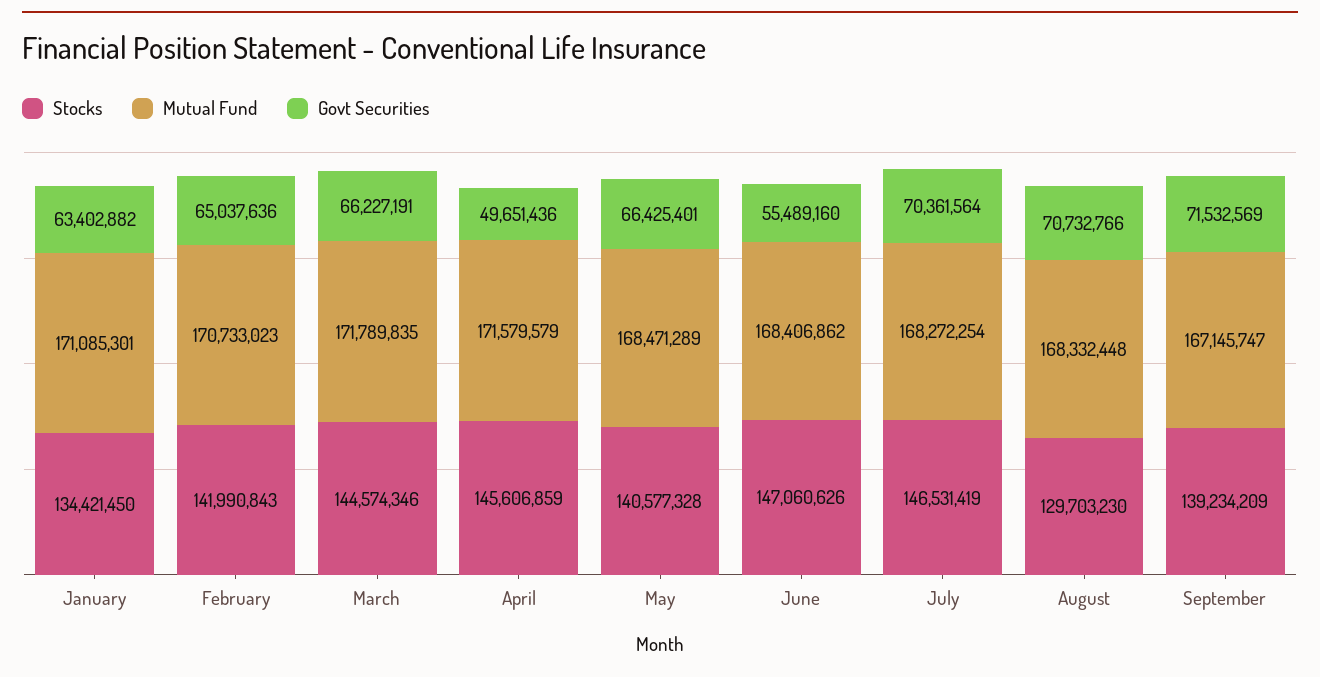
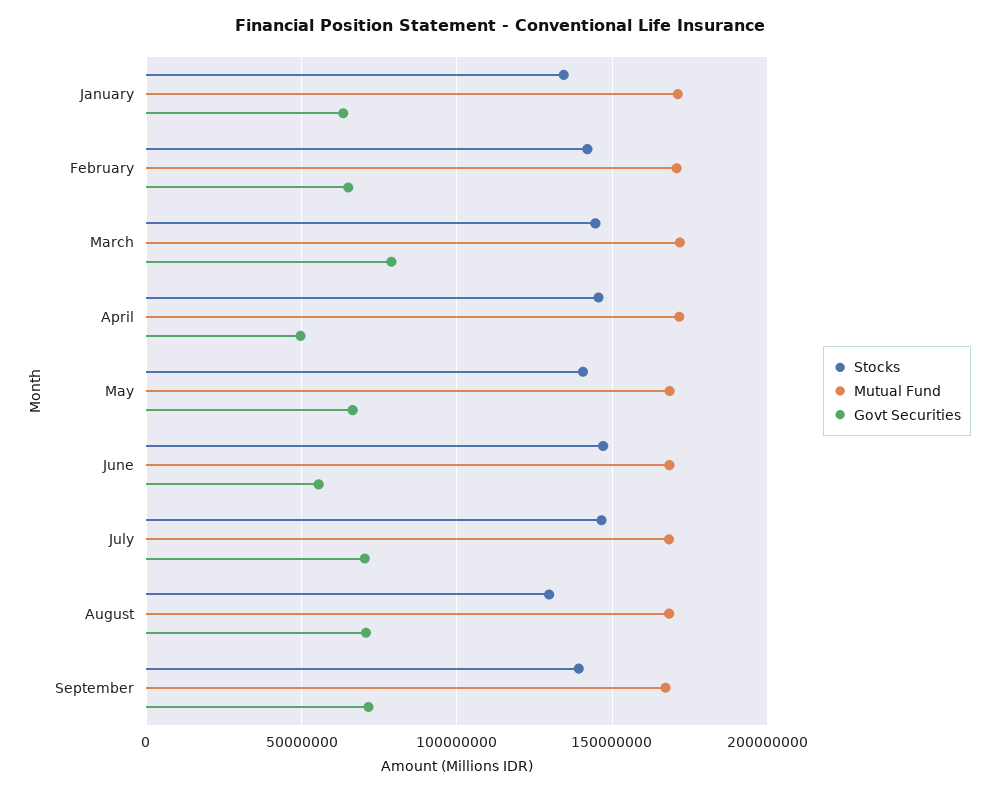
Govt Securities, March: 66227191 -> 80000000

